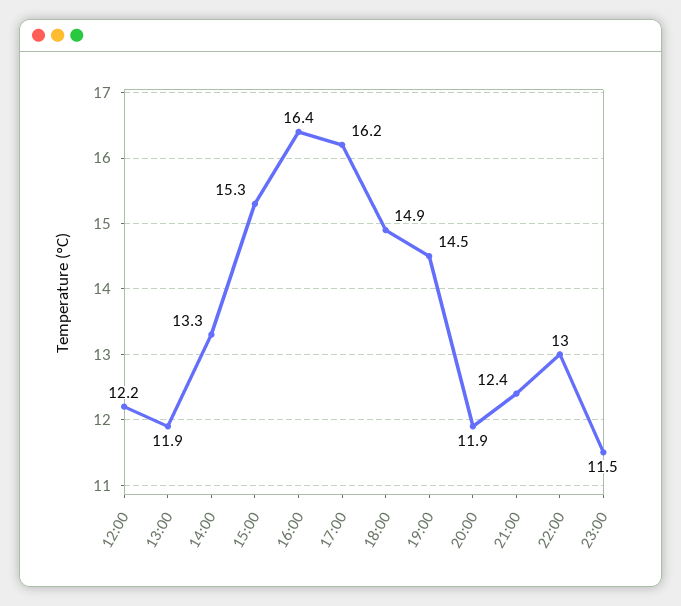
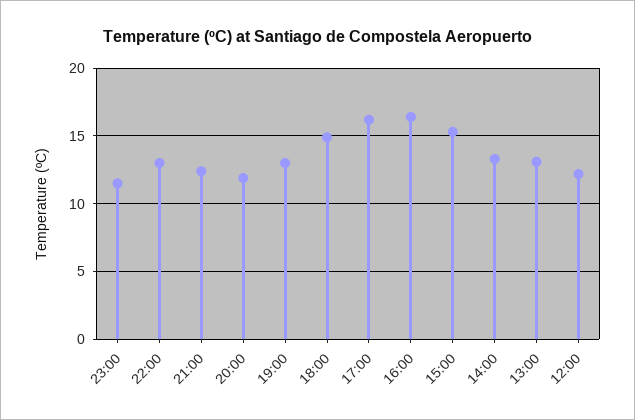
13:00: 11.9 -> 13
19:00: 14.5 -> 13

